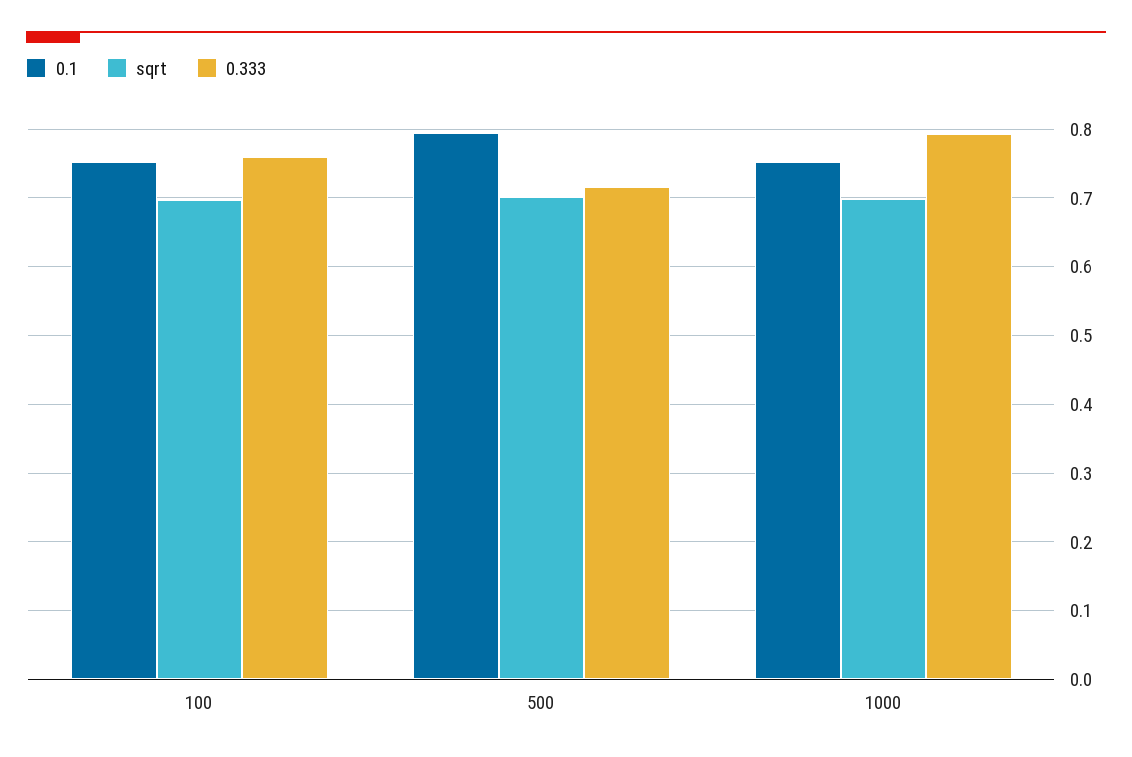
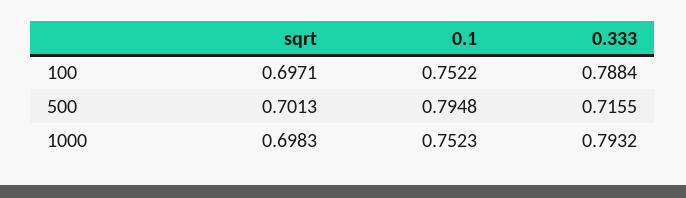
0.333, 100: 0.76 -> 0.7884

